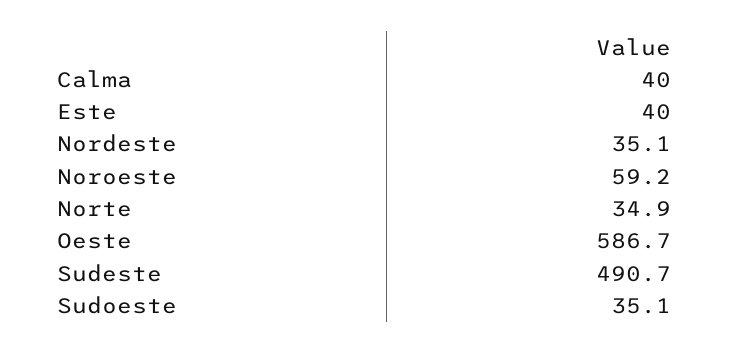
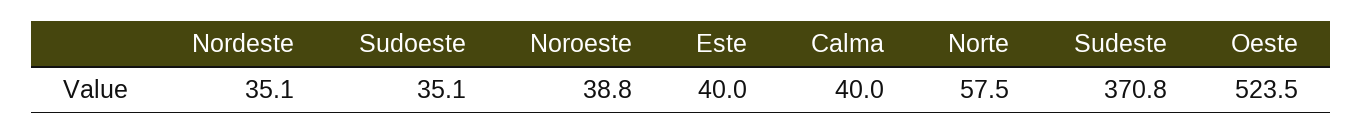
Noroeste: 59.2 -> 38.8
Norte: 34.9 -> 57.5
Oeste: 586.7 -> 523.5
Sudeste: 490.7 -> 370.8

